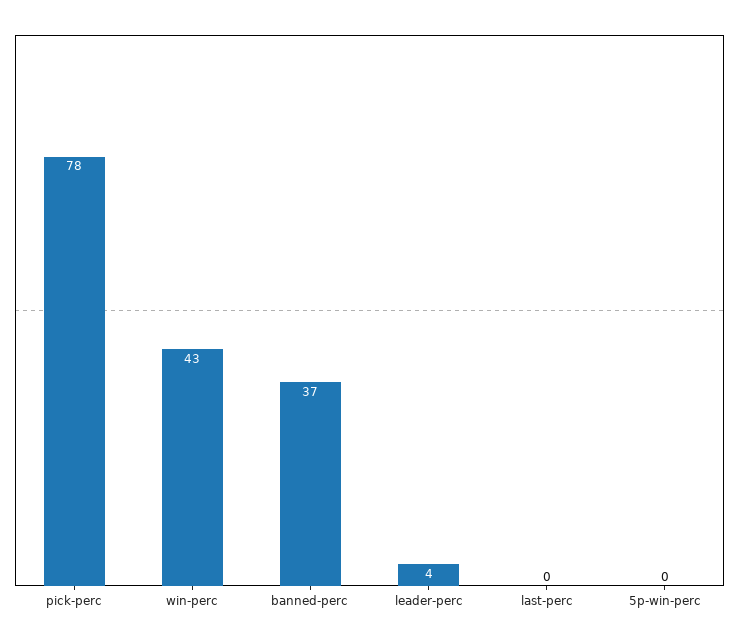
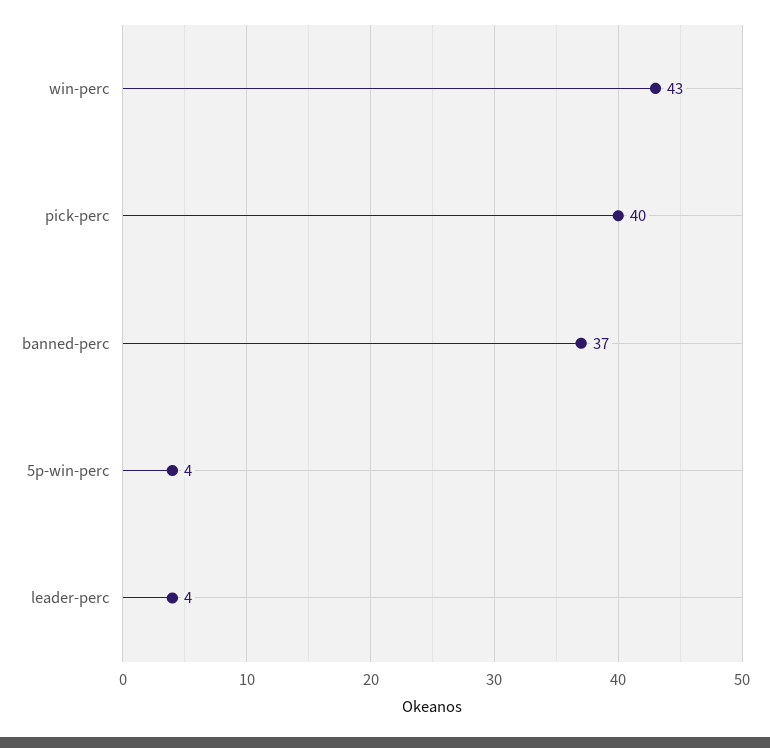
pick-perc: 78 -> 40
last-perc: 0 -> none
5p-win-perc: 0 -> 4

